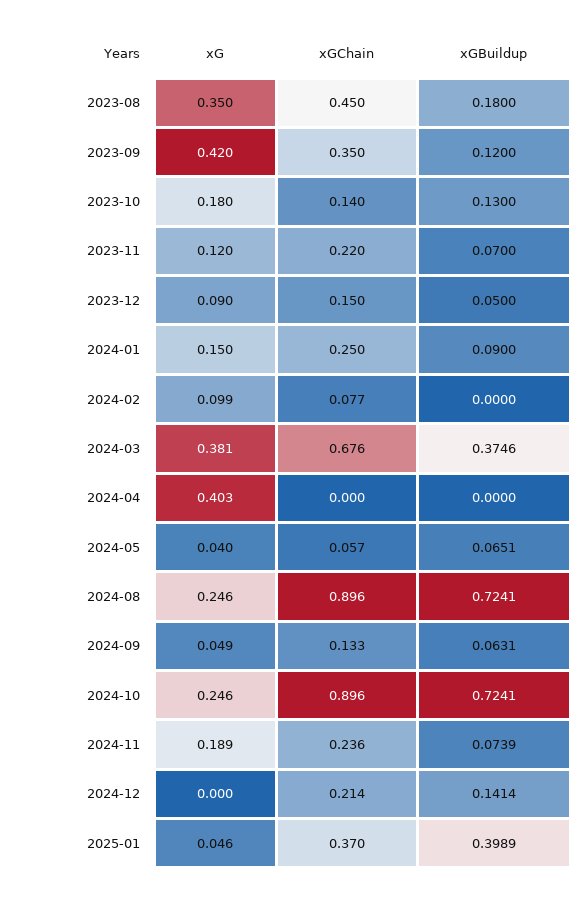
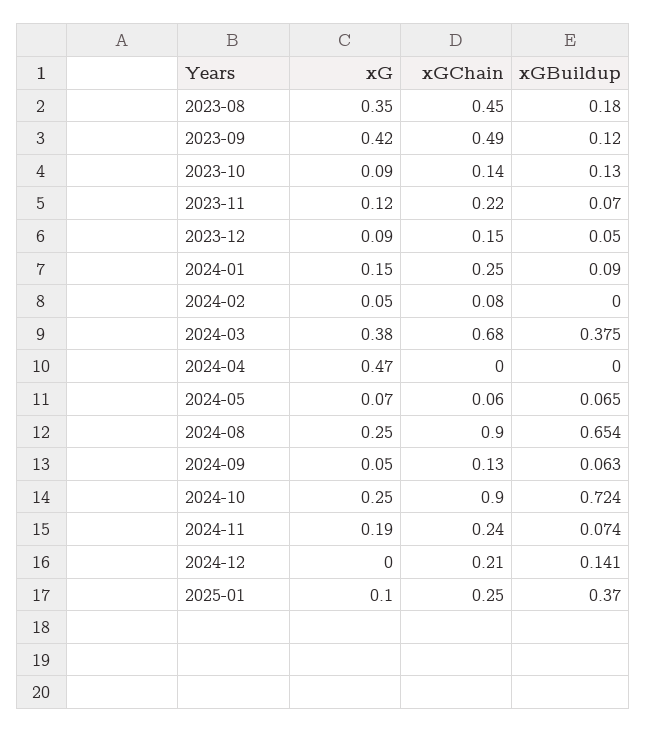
xGChain, 2023-09: 0.35 -> 0.49
xG, 2023-10: 0.18 -> 0.09
xG, 2024-02: 0.099 -> 0.05
xG, 2024-04: 0.403 -> 0.47
xG, 2024-05: 0.04 -> 0.07
xGBuildup, 2024-08: 0.7241 -> 0.654
xG, 2025-01: 0.046 -> 0.1
xGChain, 2025-01: 0.37 -> 0.25
xGBuildup, 2025-01: 0.3989 -> 0.37

